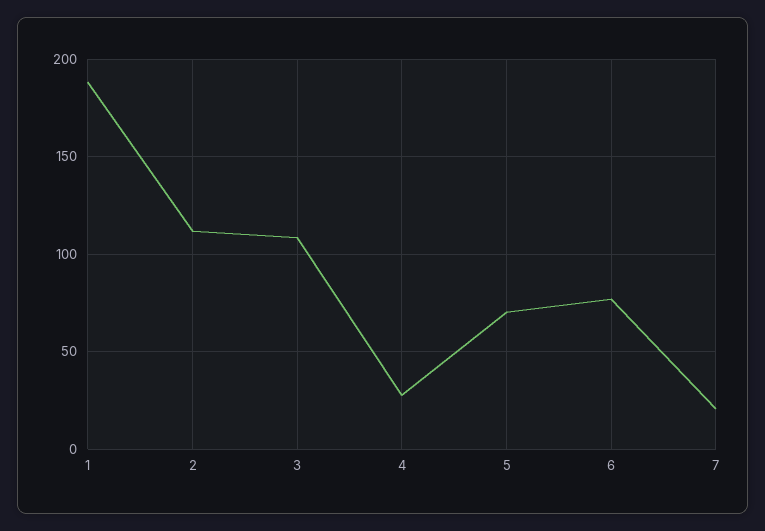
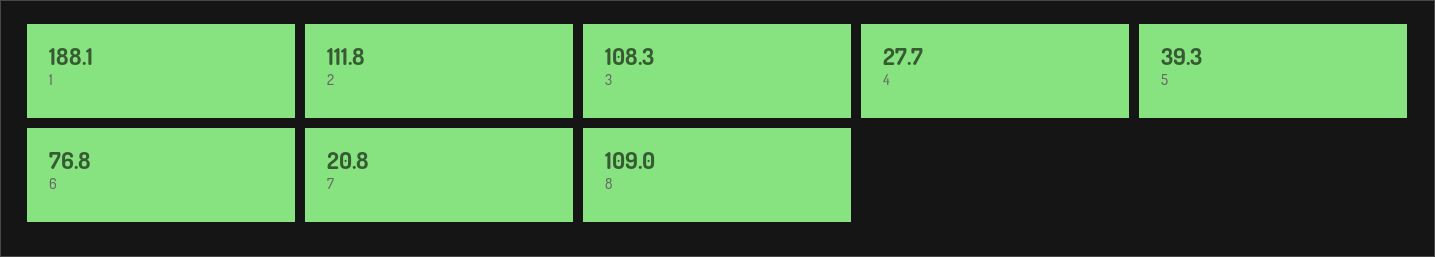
5: 70 -> 39.3
8: none -> 109

